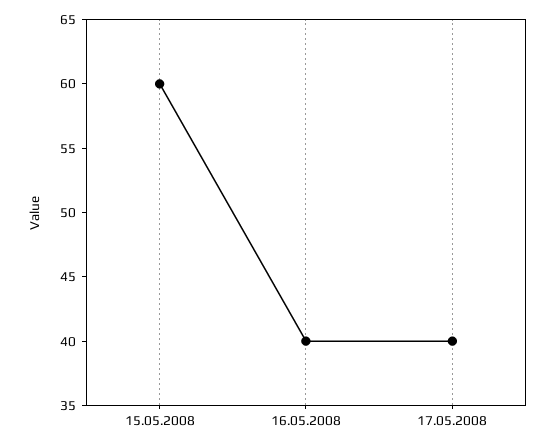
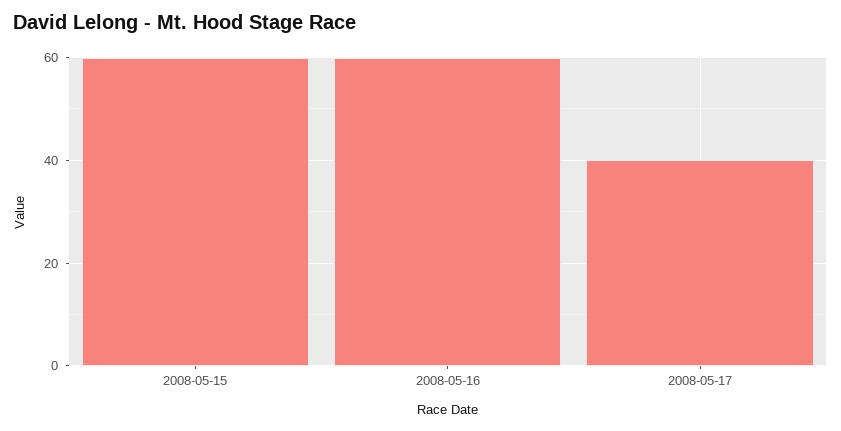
16.05.2008: 40 -> 60

